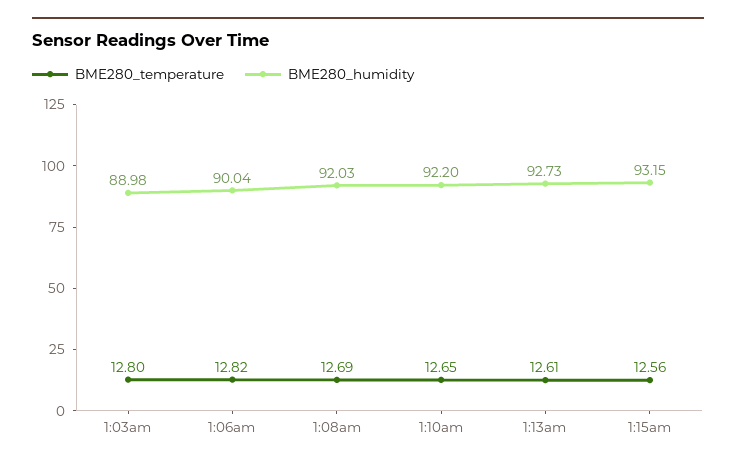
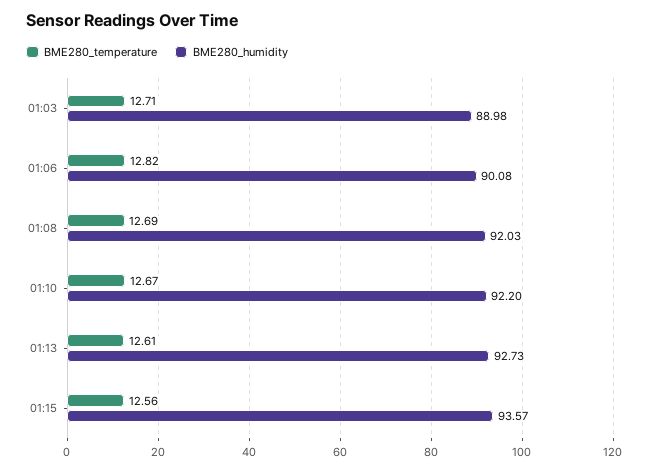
BME280_temperature, 1:03am: 12.8 -> 12.71
BME280_humidity, 1:06am: 90.04 -> 90.08
BME280_temperature, 1:10am: 12.65 -> 12.67
BME280_humidity, 1:15am: 93.15 -> 93.57

